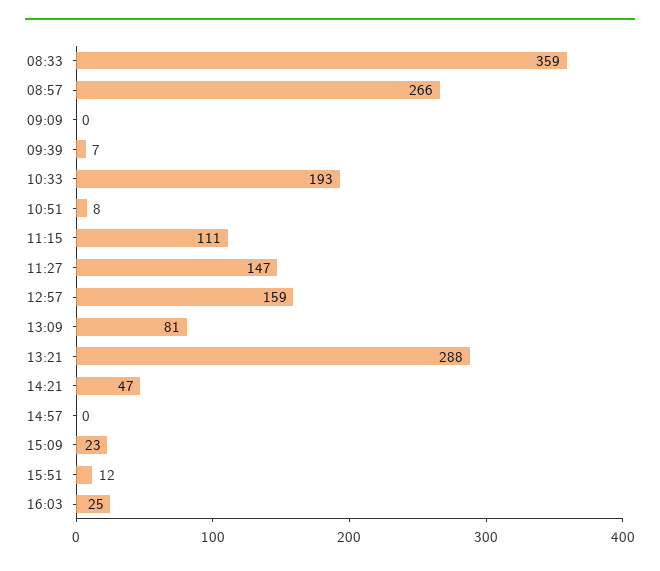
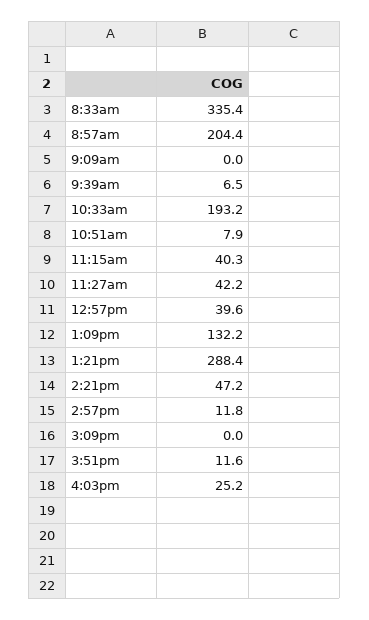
08:33: 359 -> 335.4
08:57: 266 -> 204.4
11:15: 111 -> 40.3
11:27: 147 -> 42.2
12:57: 159 -> 39.6
13:09: 81 -> 132.2
14:57: 0 -> 11.8
15:09: 23 -> 0

